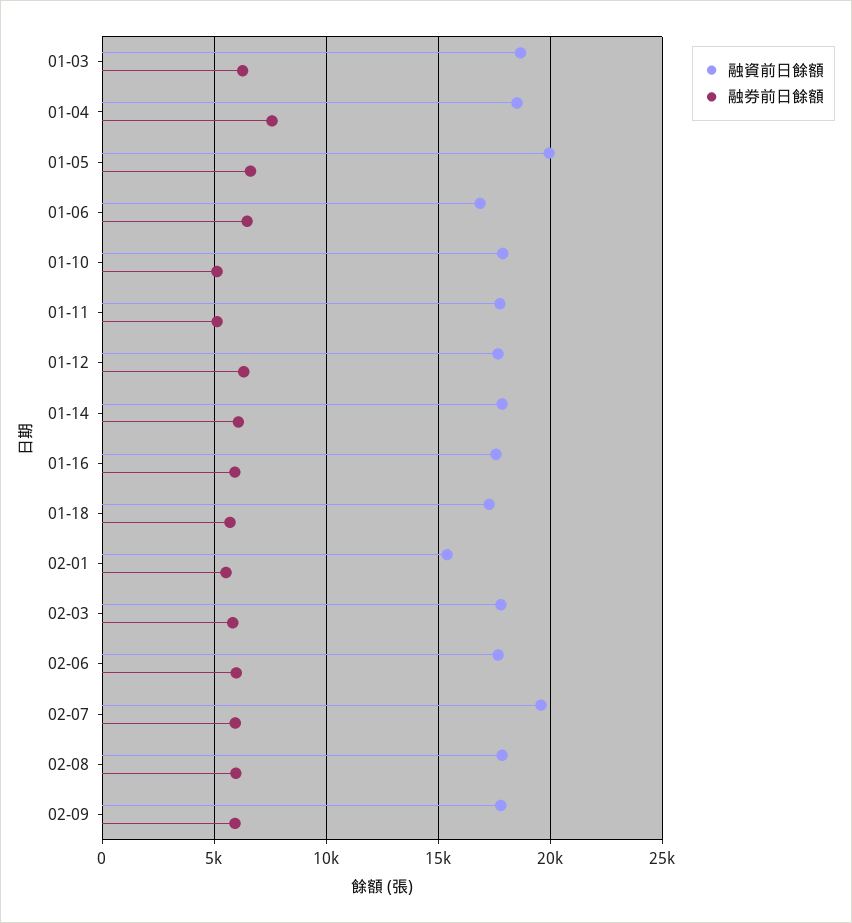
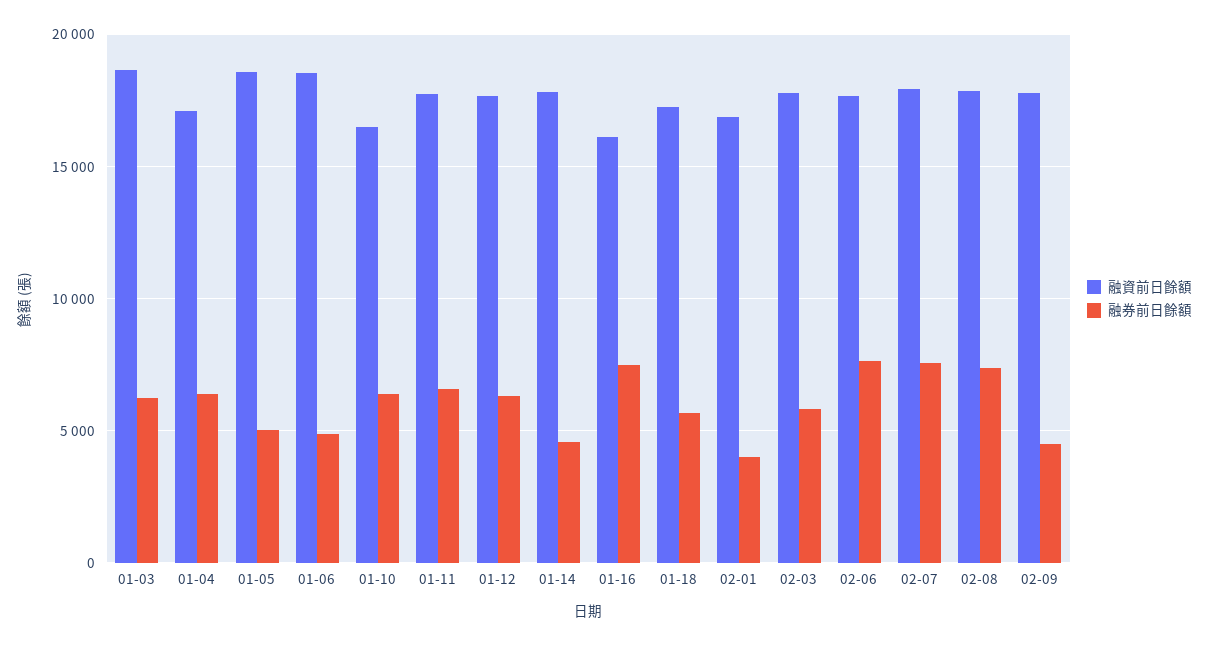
融資前日餘額, 01-04: 18500 -> 17000
融券前日餘額, 01-04: 7500 -> 6500
融資前日餘額, 01-05: 20000 -> 18500
融券前日餘額, 01-05: 6500 -> 5000
融資前日餘額, 01-06: 17000 -> 18500
融券前日餘額, 01-06: 6500 -> 5000
融資前日餘額, 01-10: 18000 -> 16500
融券前日餘額, 01-10: 5000 -> 6500
融券前日餘額, 01-11: 5000 -> 6500
融券前日餘額, 01-14: 6000 -> 4500
融資前日餘額, 01-16: 17500 -> 16000
融券前日餘額, 01-16: 6000 -> 7500
融資前日餘額, 02-01: 15500 -> 17000
融券前日餘額, 02-01: 5500 -> 4000
融券前日餘額, 02-06: 6000 -> 7500
融資前日餘額, 02-07: 19500 -> 18000
融券前日餘額, 02-07: 6000 -> 7500
融券前日餘額, 02-08: 6000 -> 7500
融券前日餘額, 02-09: 6000 -> 4500

